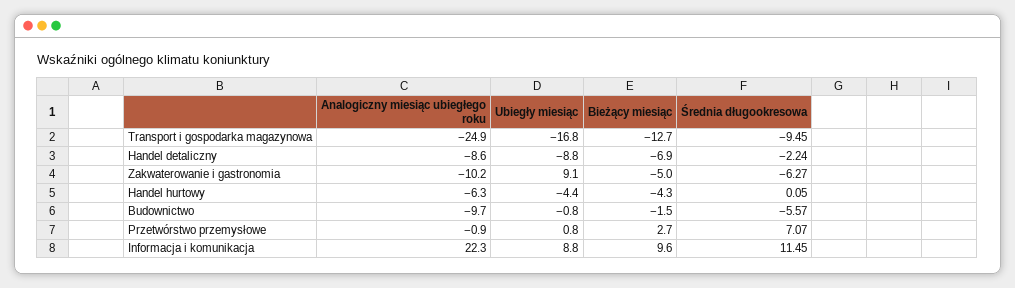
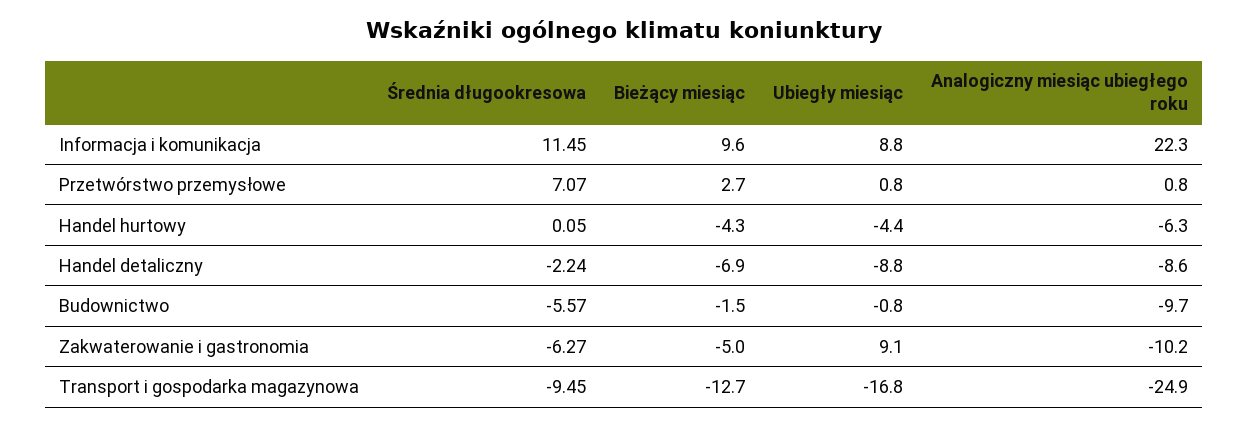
Analogiczny miesiąc ubiegłego roku, Przetwórstwo przemysłowe: -0.9 -> 0.8

